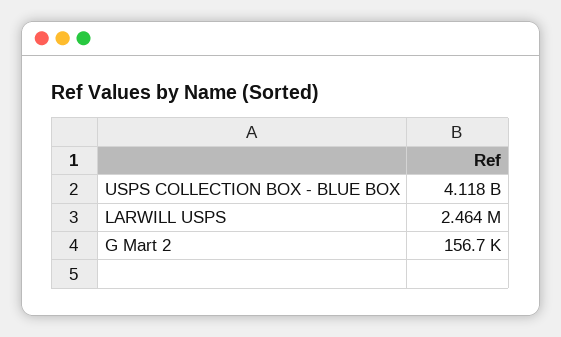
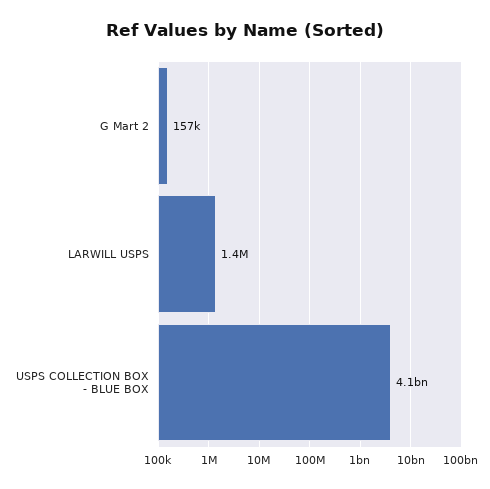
LARWILL USPS: 2464000 -> 1400000

